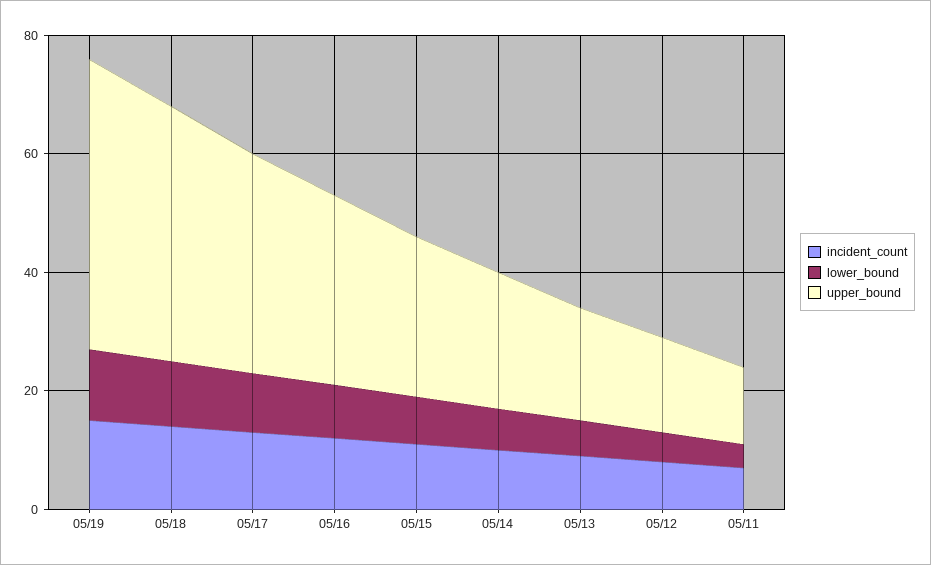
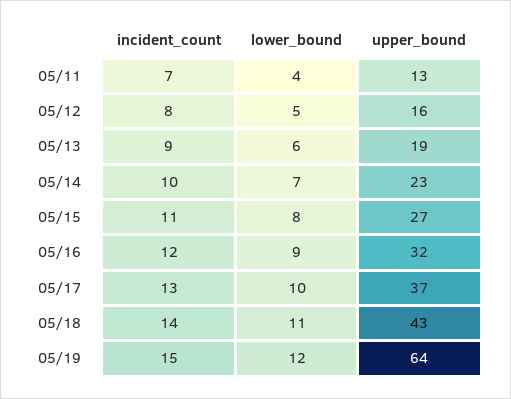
upper_bound, 05/19: 50 -> 64

